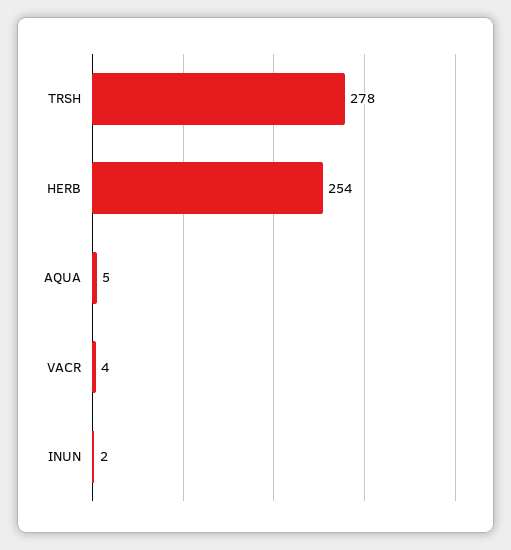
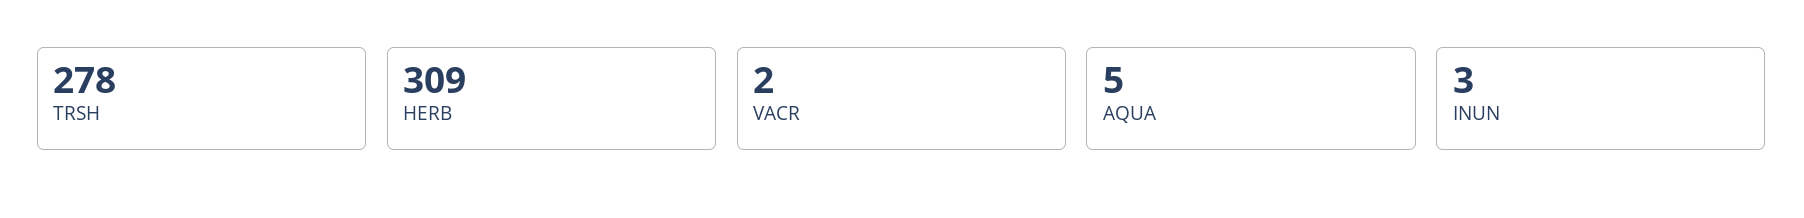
HERB: 254 -> 309
VACR: 4 -> 2
INUN: 2 -> 3

